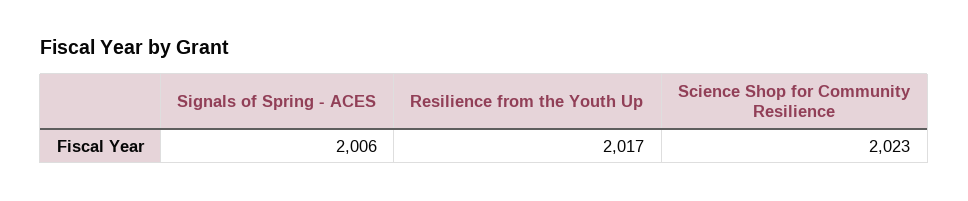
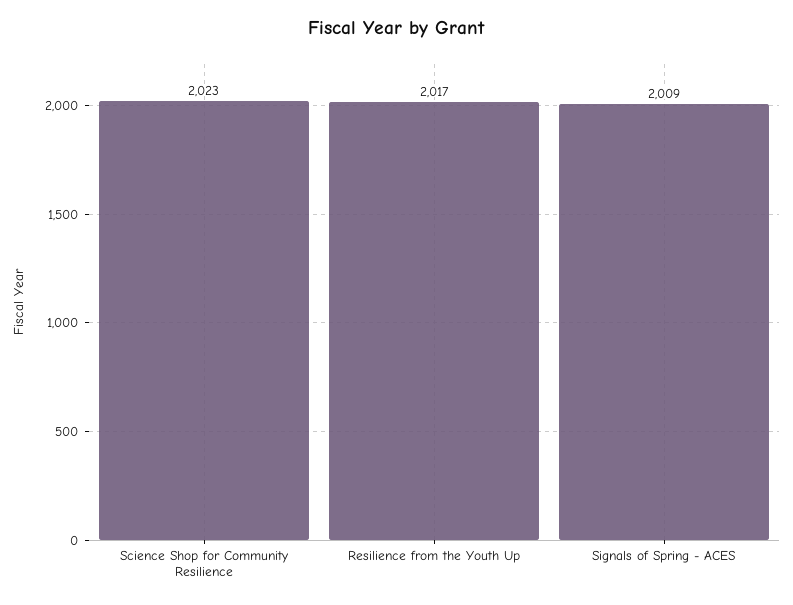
Signals of Spring - ACES: 2006 -> 2009

